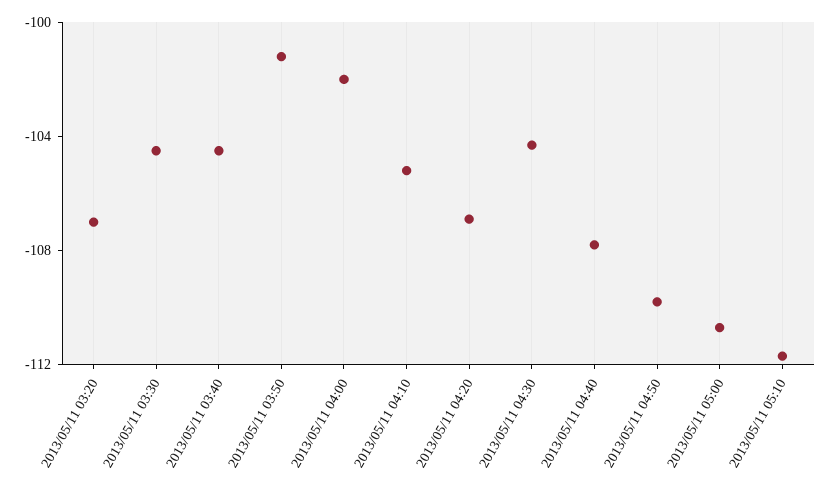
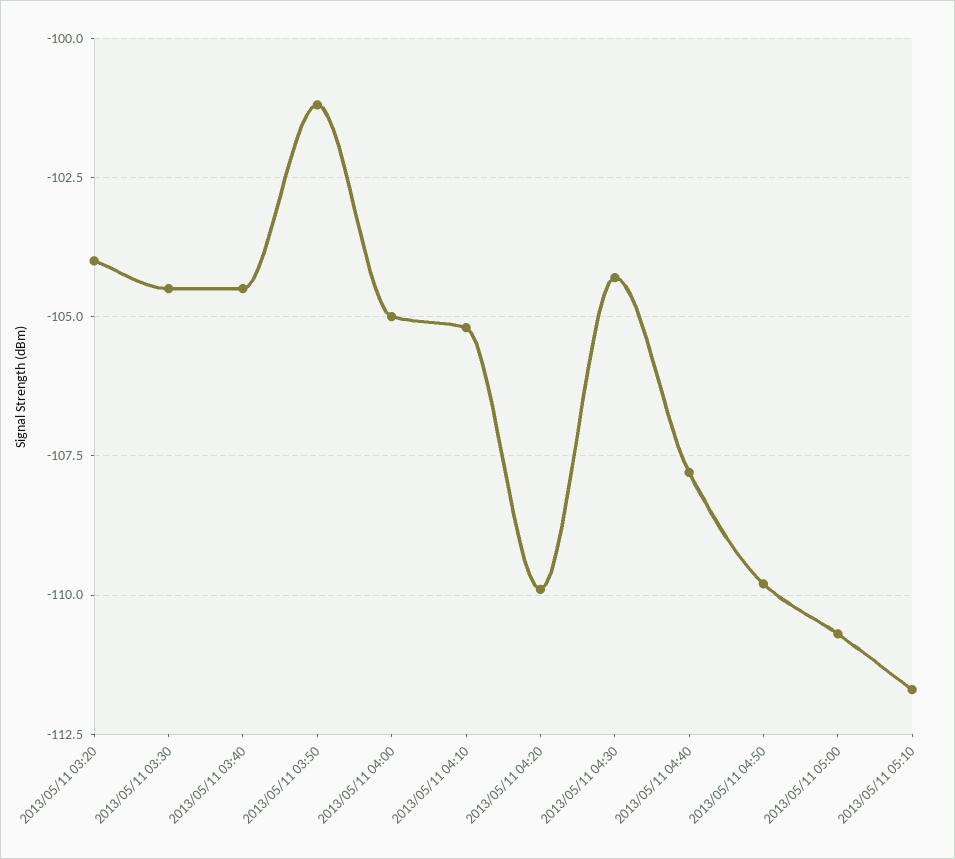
2013/05/11 03:20: -107 -> -104
2013/05/11 04:00: -102 -> -105
2013/05/11 04:20: -107 -> -110

